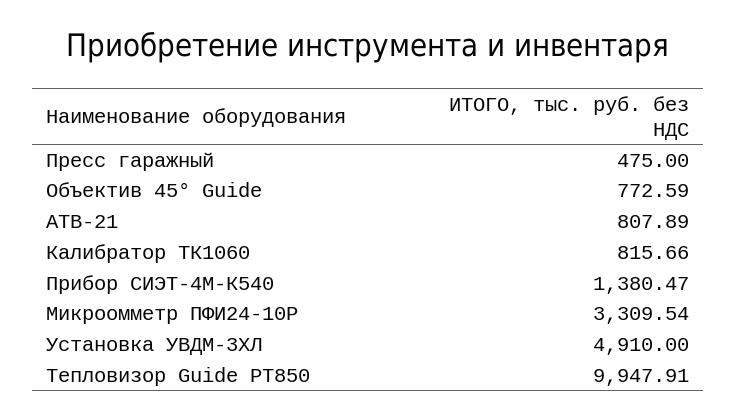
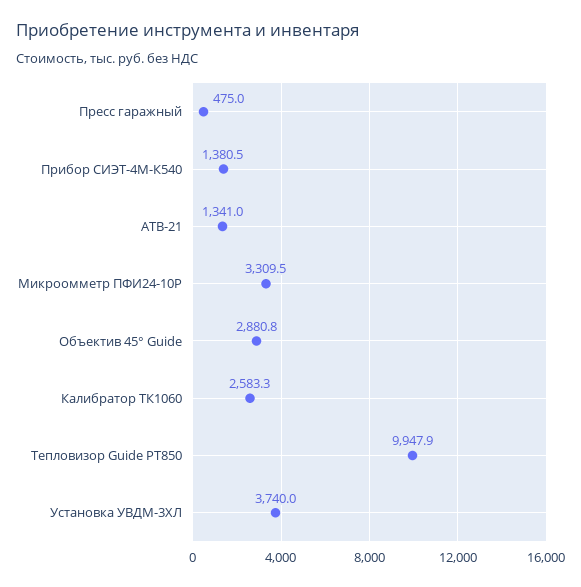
Объектив 45° Guide: 772.59 -> 2880.8
АТВ-21: 807.89 -> 1341
Калибратор ТК1060: 815.66 -> 2583.3
Установка УВДМ-3ХЛ: 4910 -> 3740

